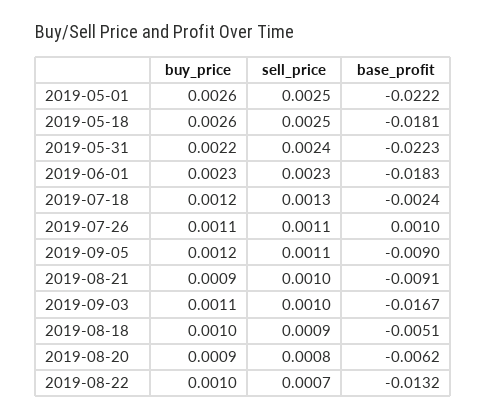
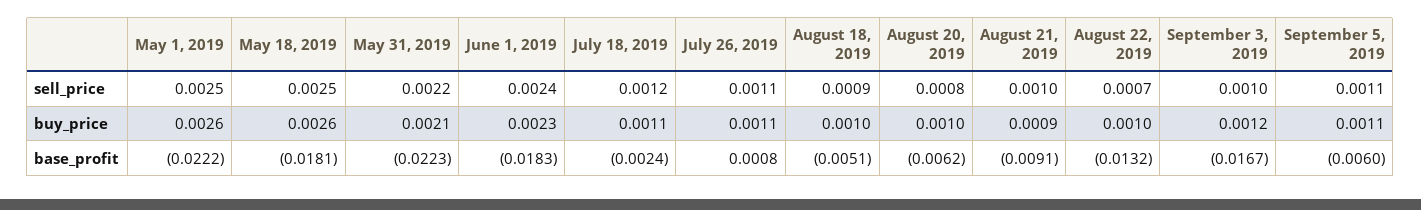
buy_price, 2019-05-31: 0.0022 -> 0.0021
sell_price, 2019-05-31: 0.0024 -> 0.0022
sell_price, 2019-06-01: 0.0023 -> 0.0024
buy_price, 2019-07-18: 0.0012 -> 0.0011
sell_price, 2019-07-18: 0.0013 -> 0.0012
base_profit, 2019-07-26: 0.001 -> 0.0008
buy_price, 2019-09-05: 0.0012 -> 0.0011
base_profit, 2019-09-05: -0.009 -> -0.006
buy_price, 2019-09-03: 0.0011 -> 0.0012
buy_price, 2019-08-20: 0.0009 -> 0.001

